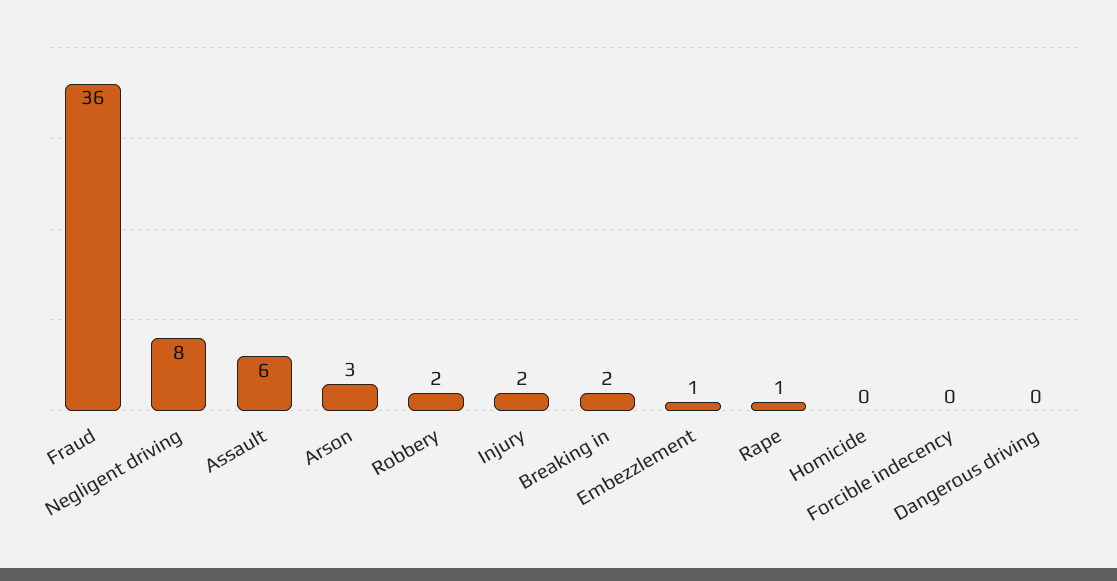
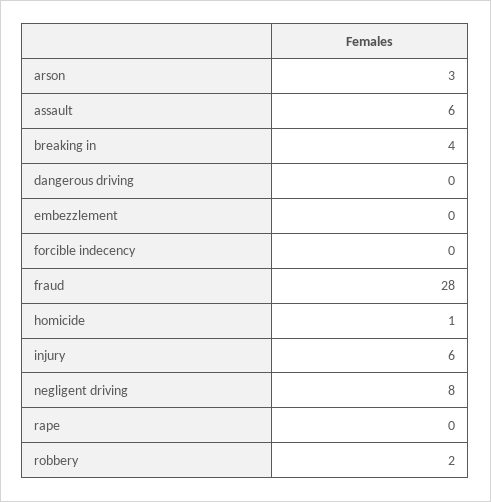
Fraud: 36 -> 28
Injury: 2 -> 6
Breaking in: 2 -> 4
Embezzlement: 1 -> 0
Rape: 1 -> 0
Homicide: 0 -> 1

